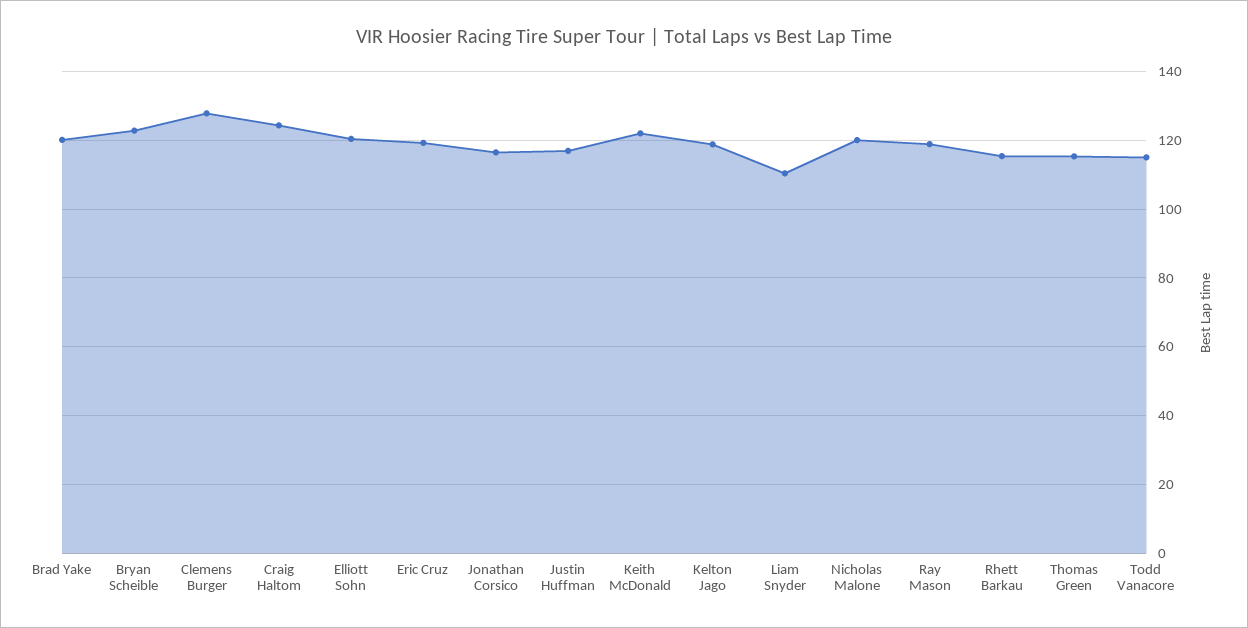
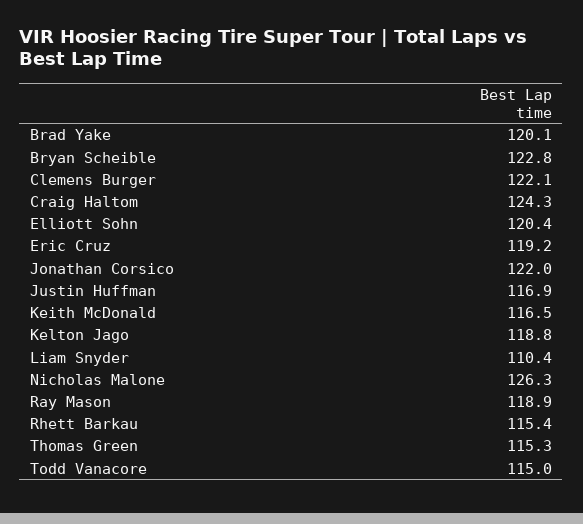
Clemens Burger: 128 -> 122.1
Jonathan Corsico: 116 -> 122
Keith McDonald: 122 -> 116.5
Nicholas Malone: 120 -> 126.3

